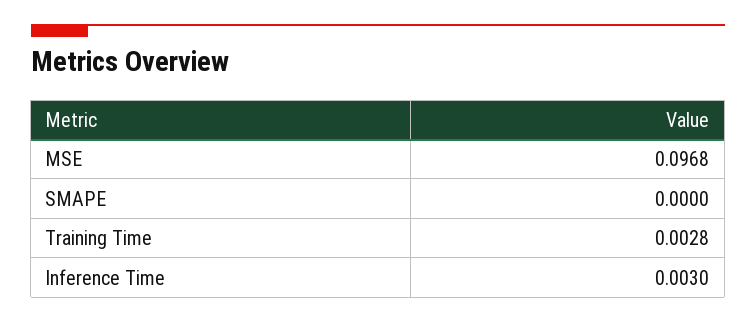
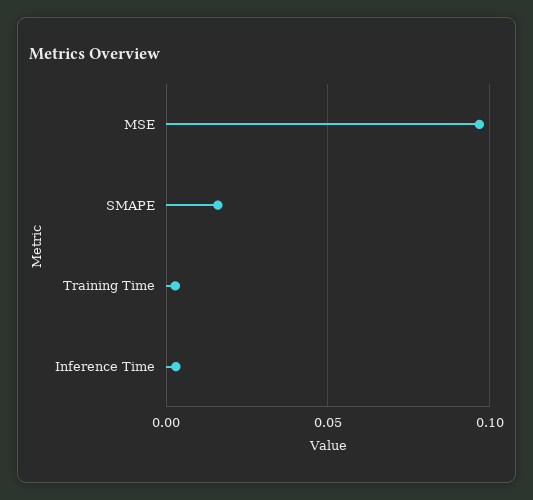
SMAPE: 0 -> 0.015

